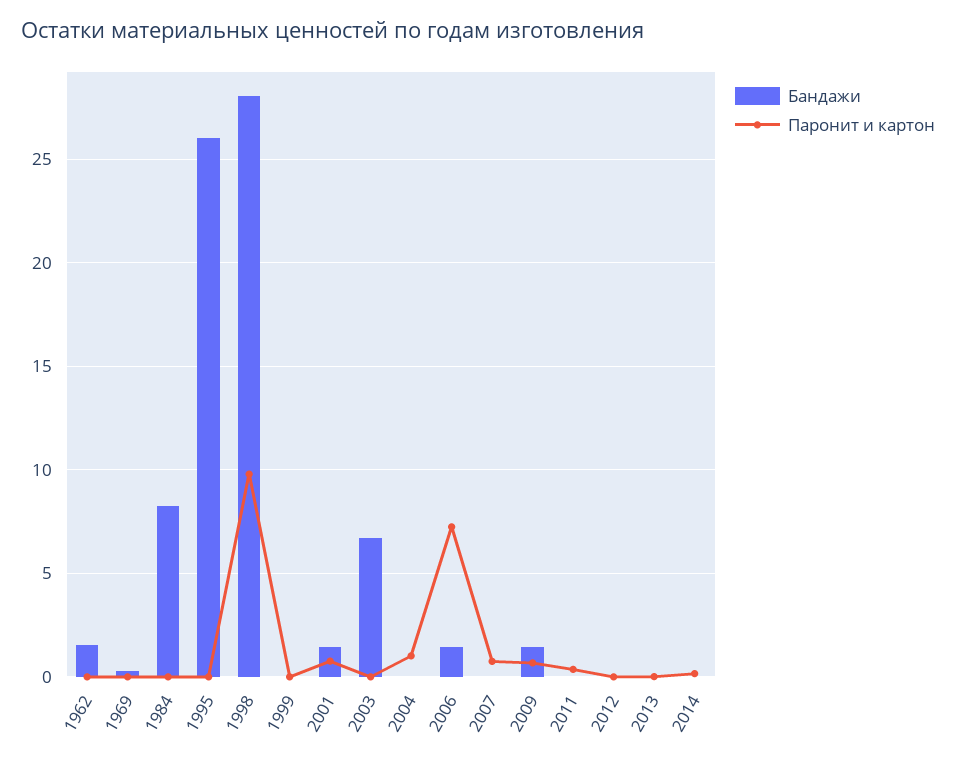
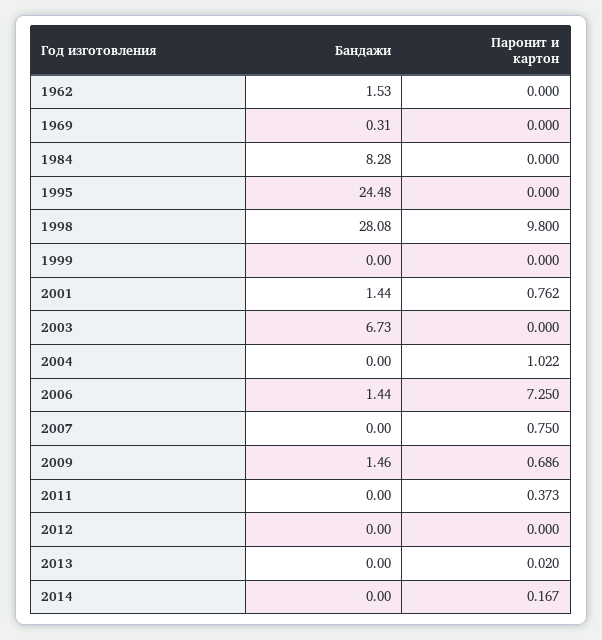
Бандажи, 1995: 26 -> 24.48

